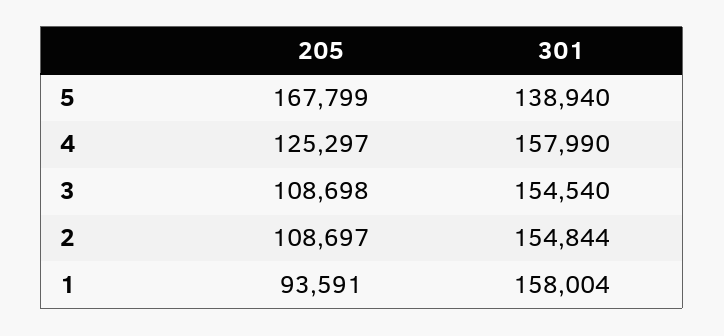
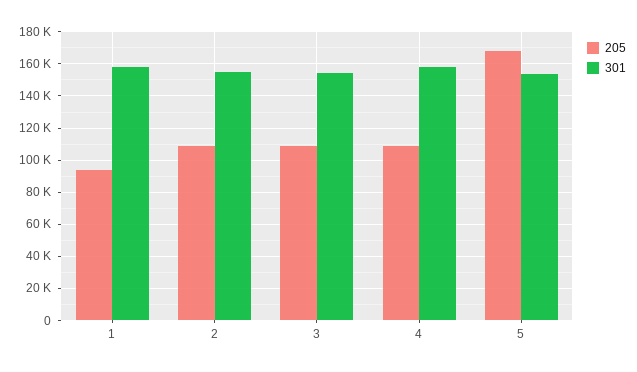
301, 5: 138940 -> 155000
205, 4: 125297 -> 110000

